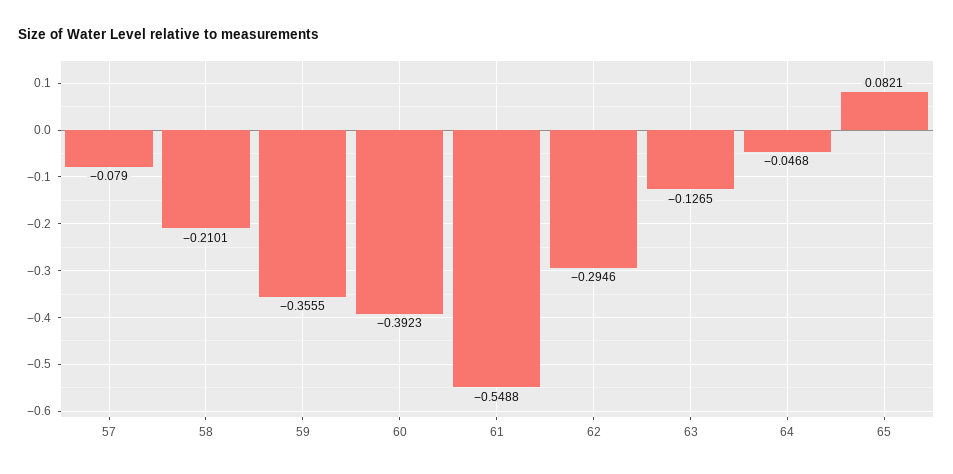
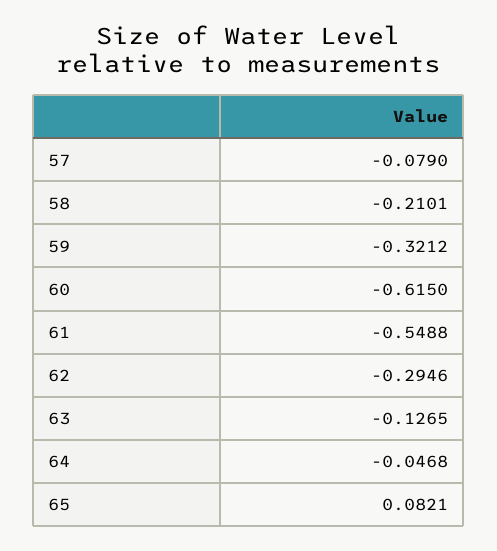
59: -0.3555 -> -0.3212
60: -0.3923 -> -0.615

